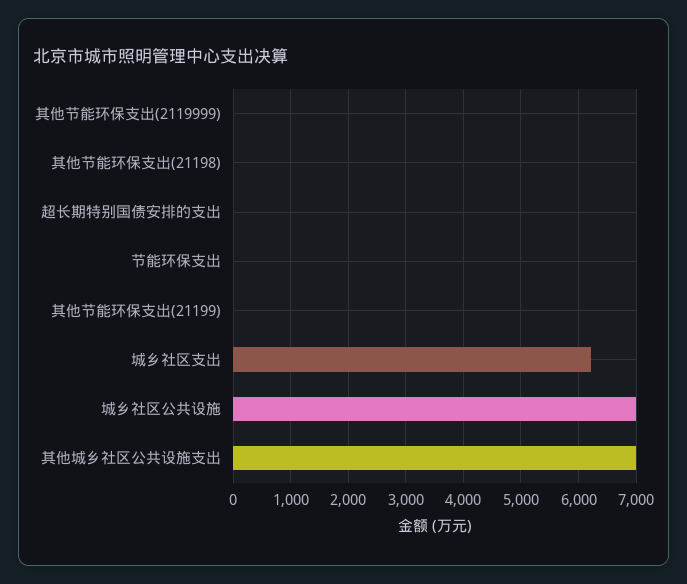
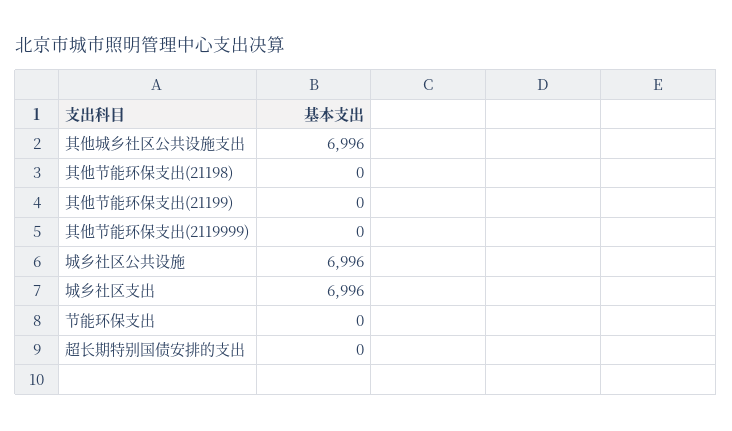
城乡社区支出: 6200 -> 6996

